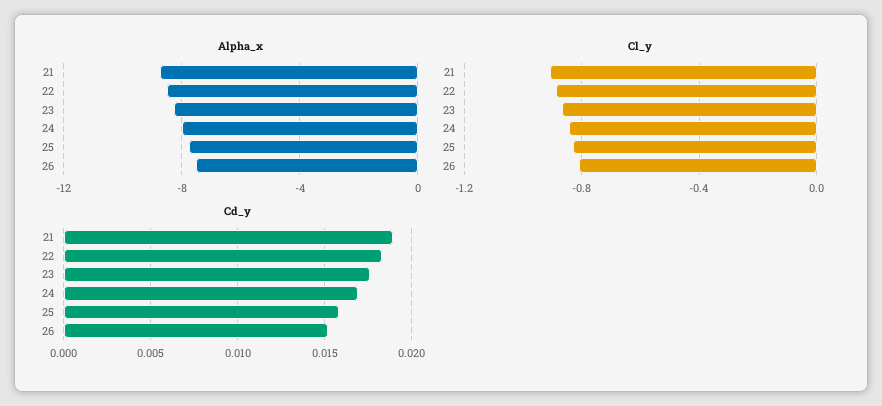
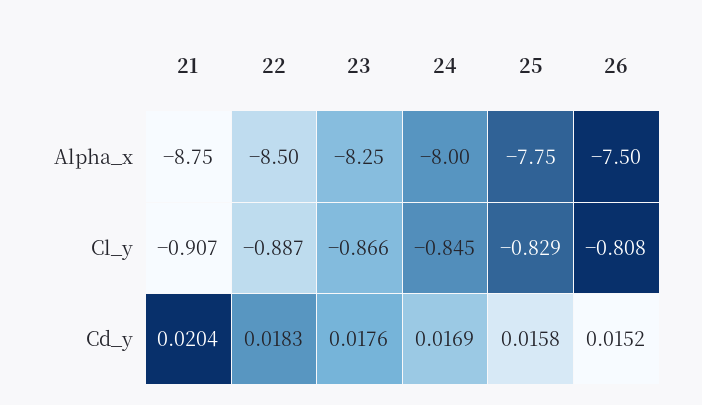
Cd_y, 21: 0.019 -> 0.0204

